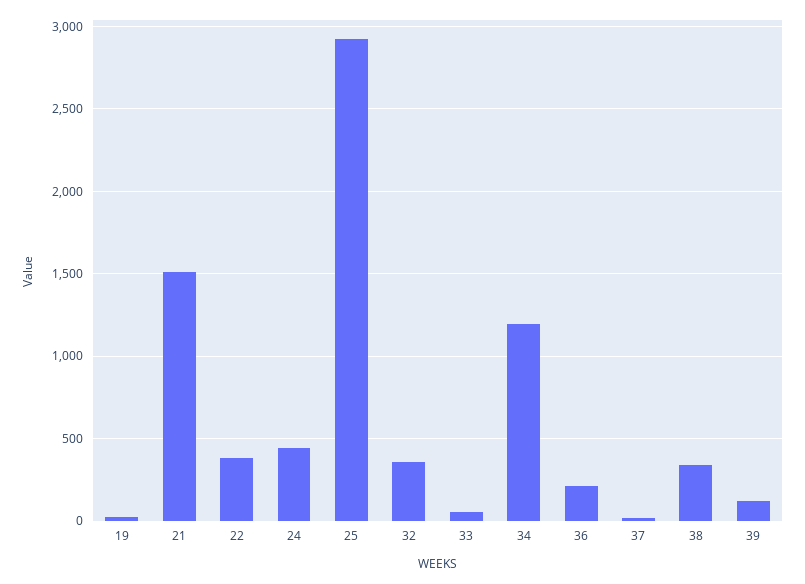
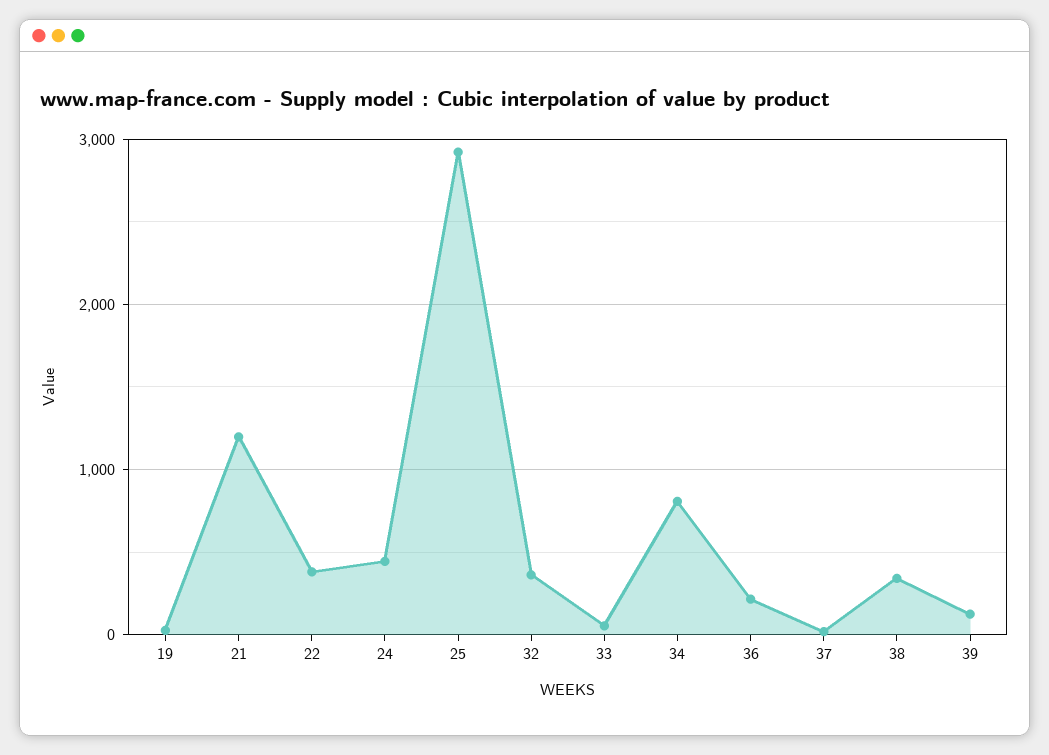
21: 1500 -> 1200
34: 1200 -> 800

